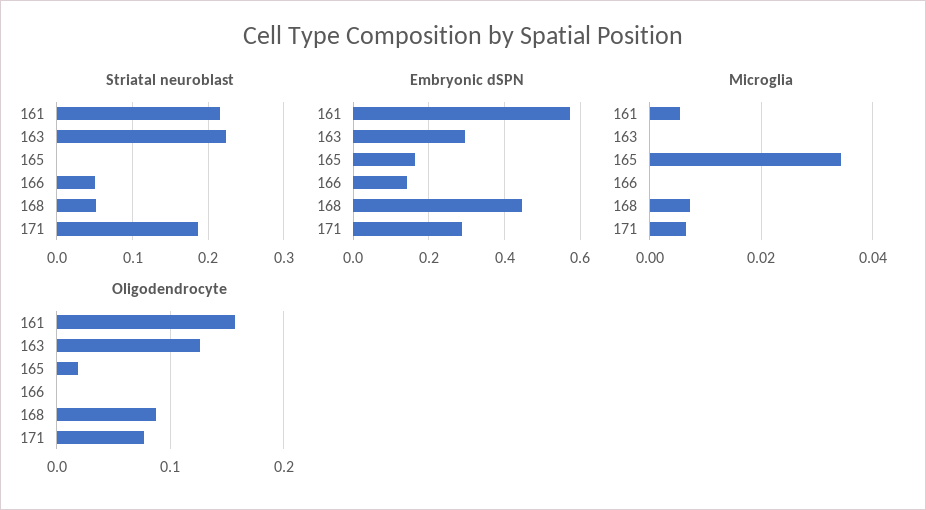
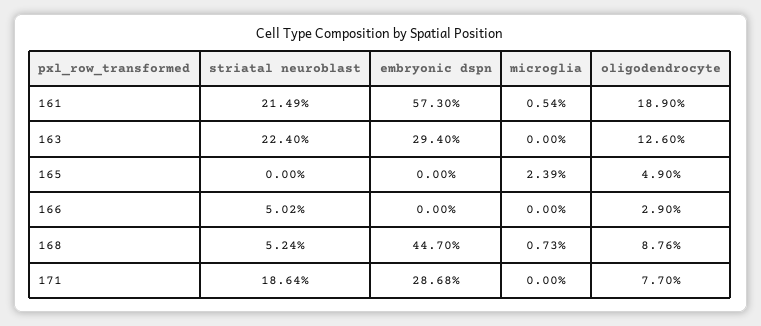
Embryonic dSPN, 165: 0.16 -> 0
Embryonic dSPN, 166: 0.14 -> 0
Microglia, 165: 0.034 -> 0.0239
Microglia, 171: 0.006 -> 0
Oligodendrocyte, 161: 0.16 -> 0.189
Oligodendrocyte, 165: 0.02 -> 0.049
Oligodendrocyte, 166: 0 -> 0.029

